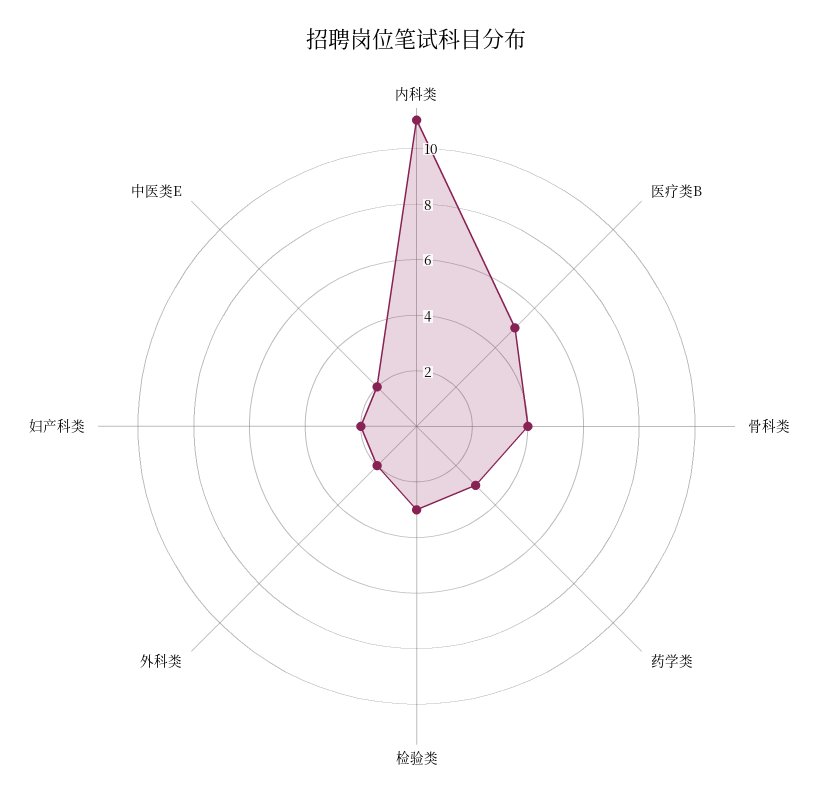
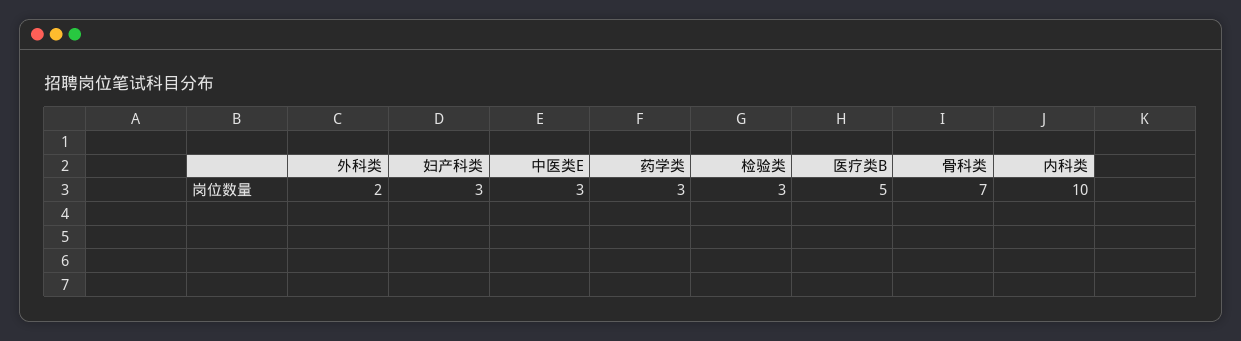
内科类: 11 -> 10
骨科类: 4 -> 7
妇产科类: 2 -> 3
中医类E: 2 -> 3

